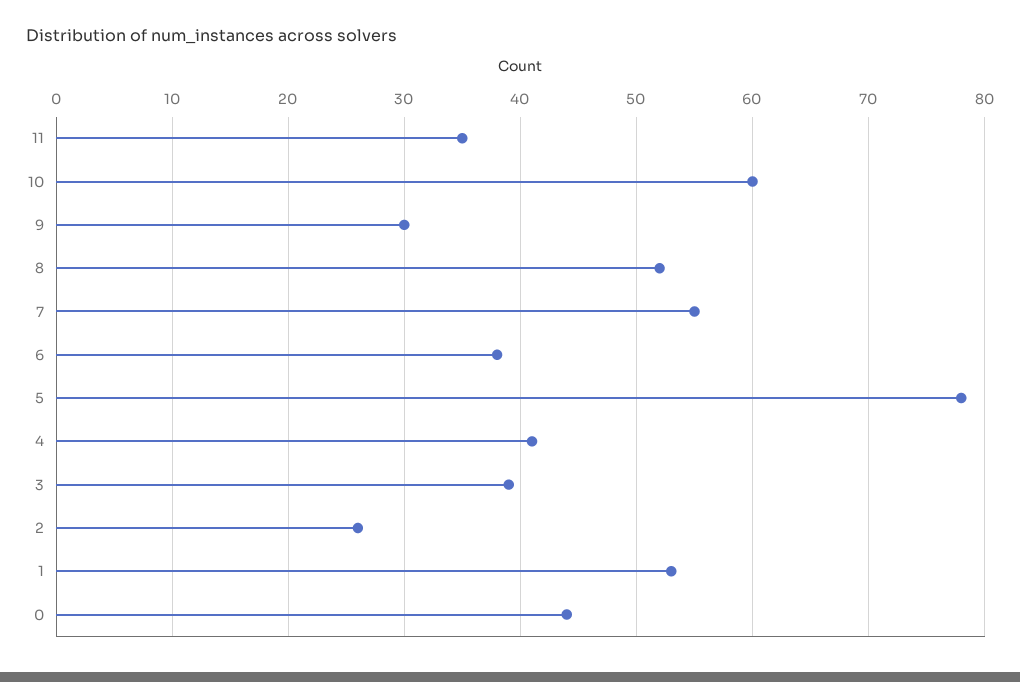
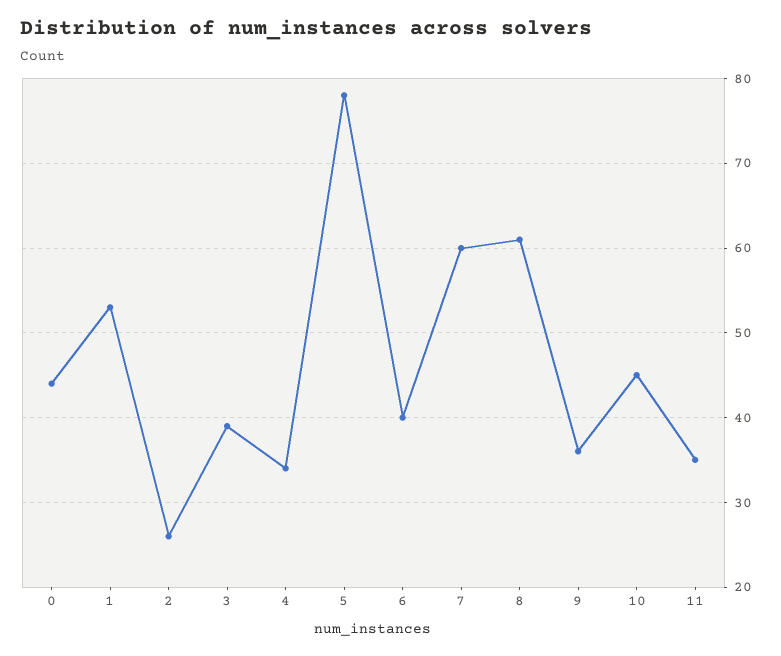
10: 60 -> 45
9: 30 -> 36
8: 52 -> 61
7: 55 -> 60
6: 38 -> 40
4: 41 -> 34

